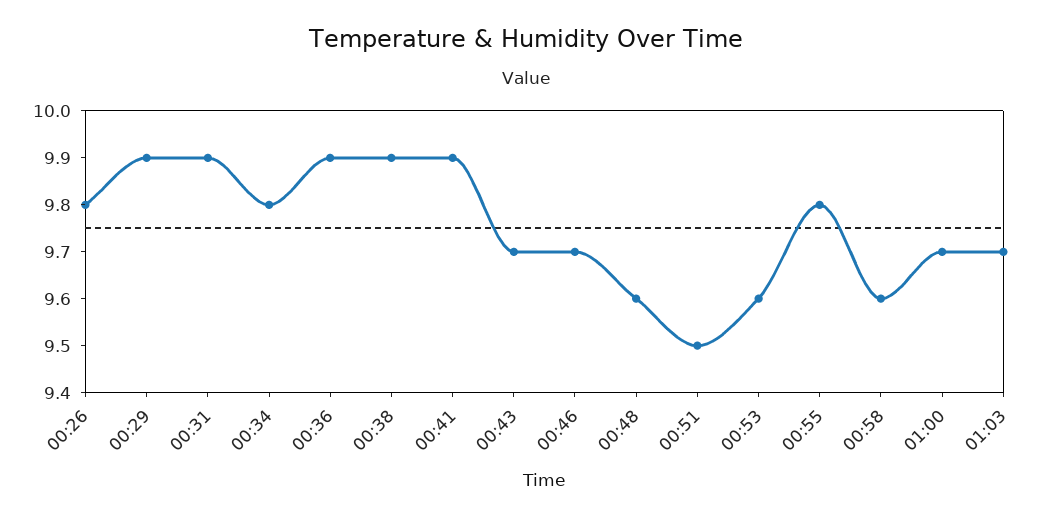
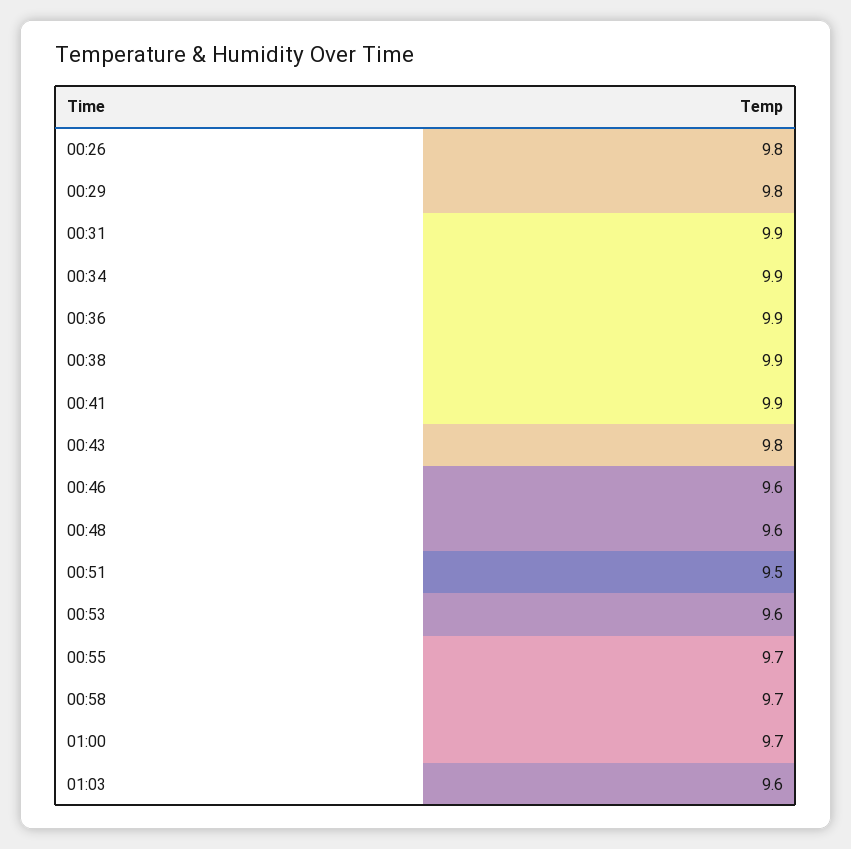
00:29: 9.9 -> 9.8
00:34: 9.8 -> 9.9
00:43: 9.7 -> 9.8
00:46: 9.7 -> 9.6
00:55: 9.8 -> 9.7
00:58: 9.6 -> 9.7
01:03: 9.7 -> 9.6

